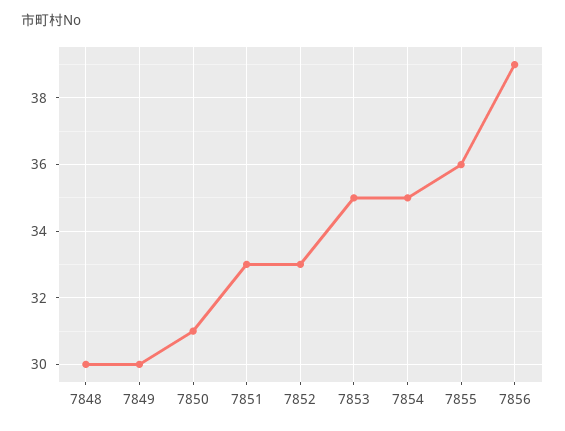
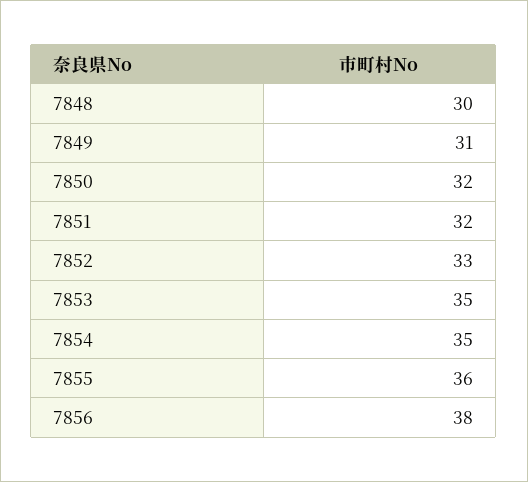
7849: 30 -> 31
7850: 31 -> 32
7851: 33 -> 32
7856: 39 -> 38

